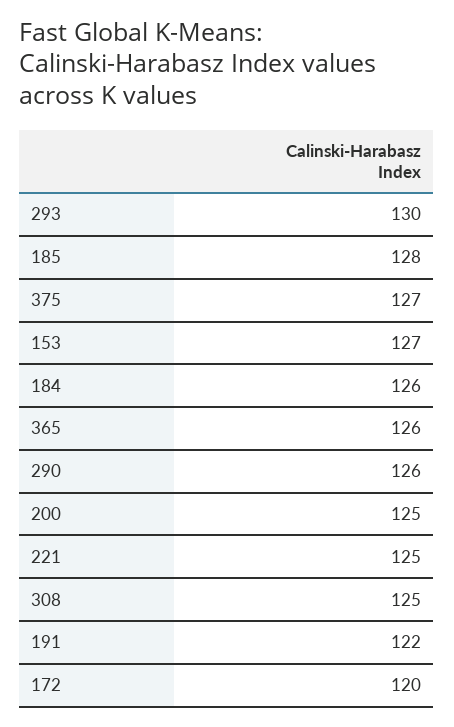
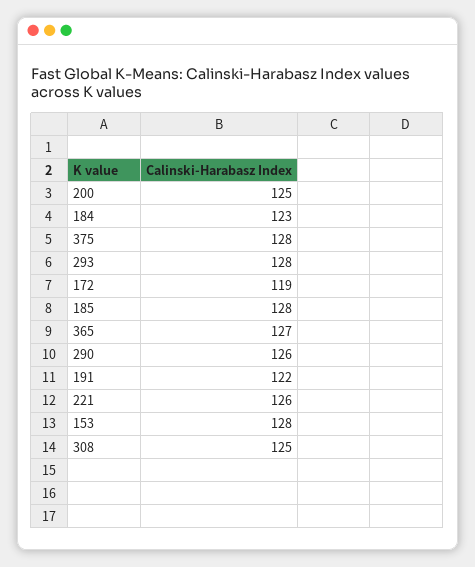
293: 130 -> 128
375: 127 -> 128
153: 127 -> 128
184: 126 -> 123
365: 126 -> 127
221: 125 -> 126
172: 120 -> 119

